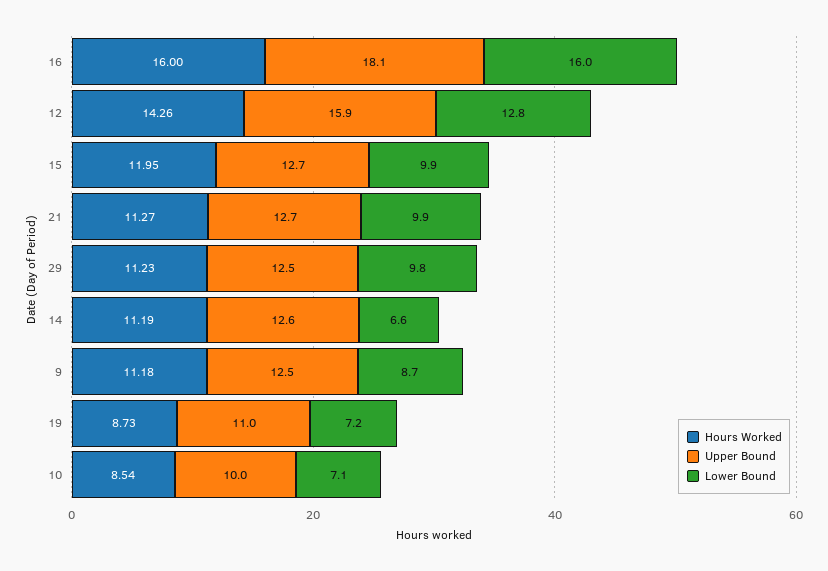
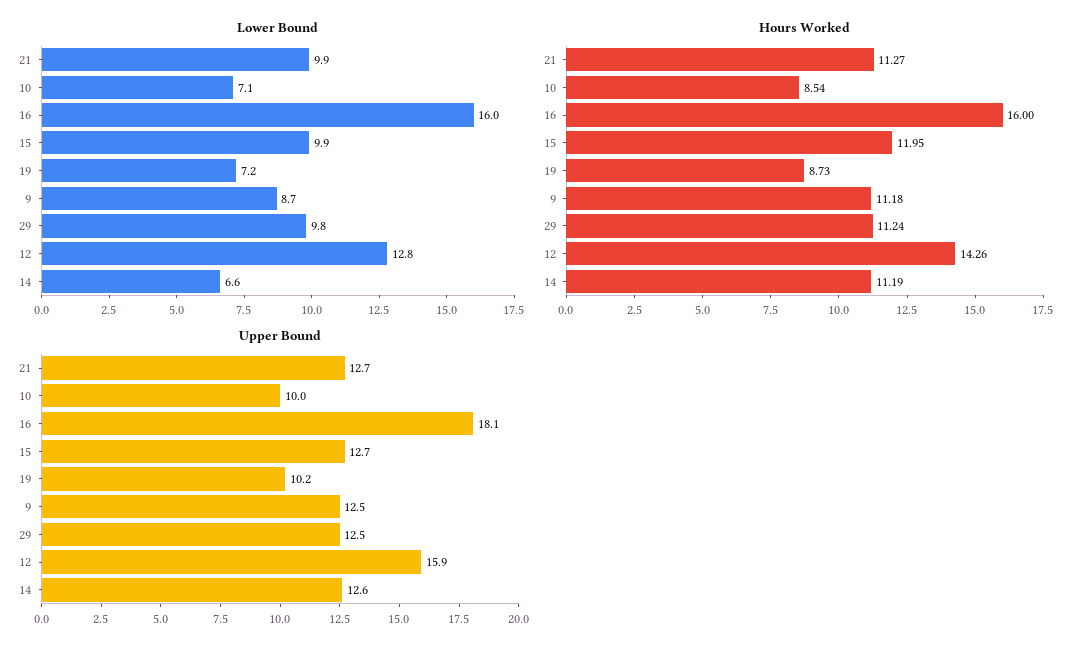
Hours Worked, 29: 11.23 -> 11.24
Upper Bound, 19: 11 -> 10.2

